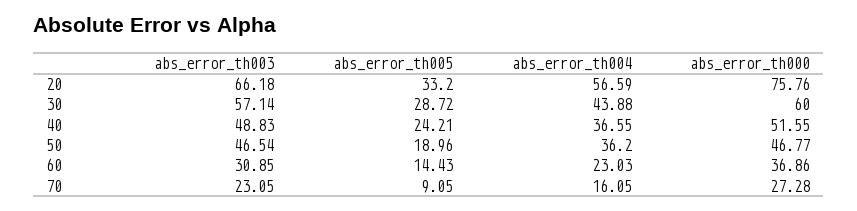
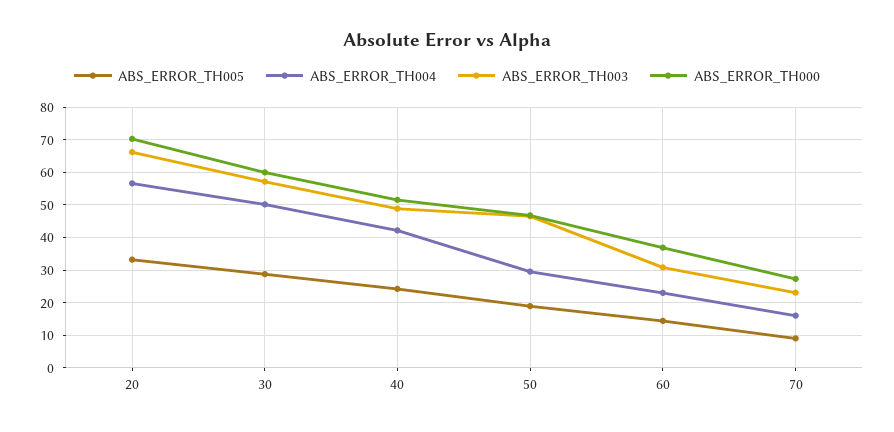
abs_error_th000, 20: 75.76 -> 70
abs_error_th004, 30: 43.88 -> 50
abs_error_th004, 40: 36.55 -> 42
abs_error_th004, 50: 36.2 -> 30

